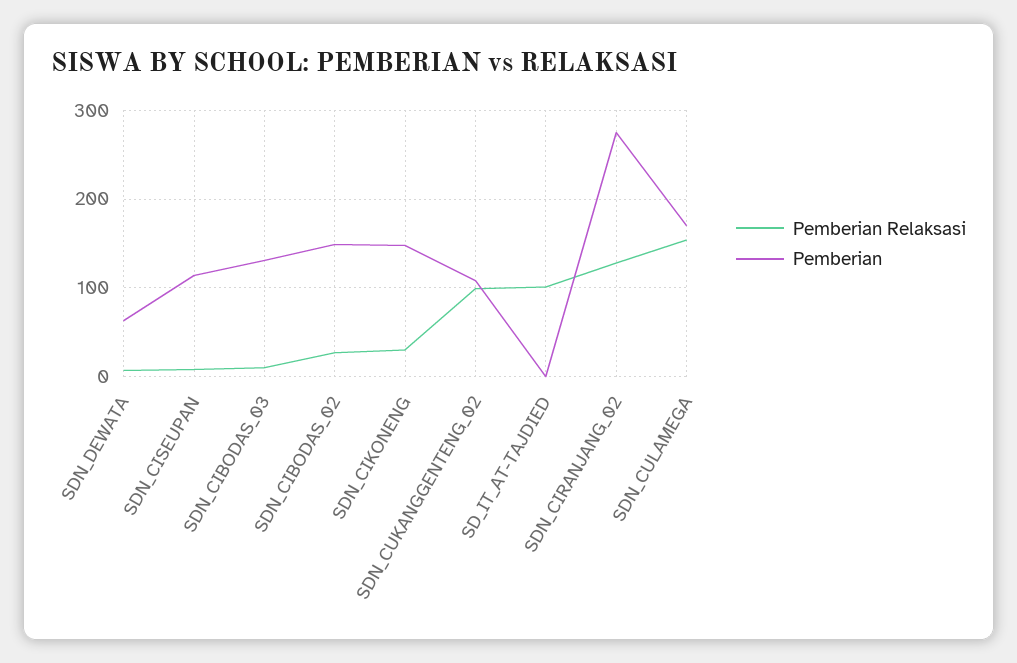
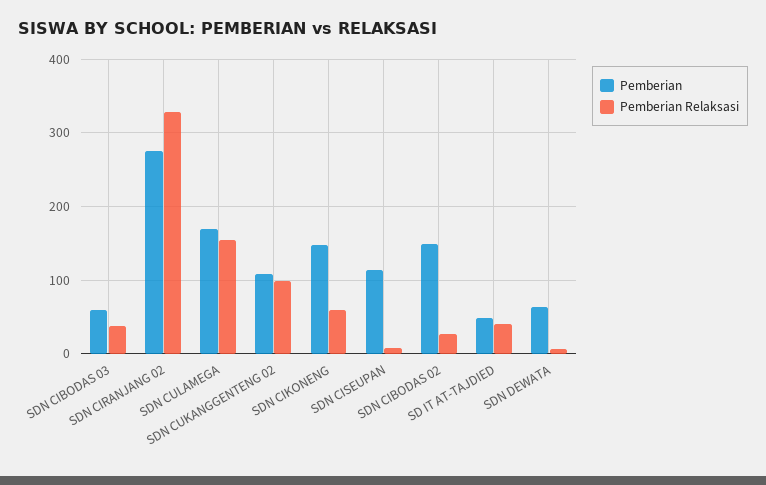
Pemberian Relaksasi, SDN_CIBODAS_03: 10 -> 40
Pemberian, SDN_CIBODAS_03: 130 -> 60
Pemberian Relaksasi, SDN_CIKONENG: 30 -> 60
Pemberian Relaksasi, SD_IT_AT-TAJDIED: 100 -> 40
Pemberian, SD_IT_AT-TAJDIED: 0 -> 50
Pemberian Relaksasi, SDN_CIRANJANG_02: 130 -> 330

